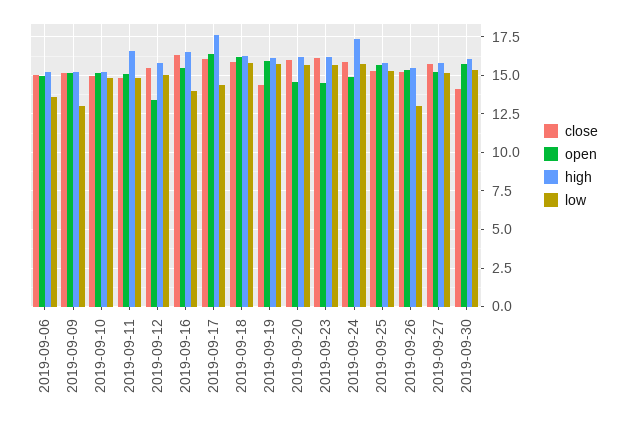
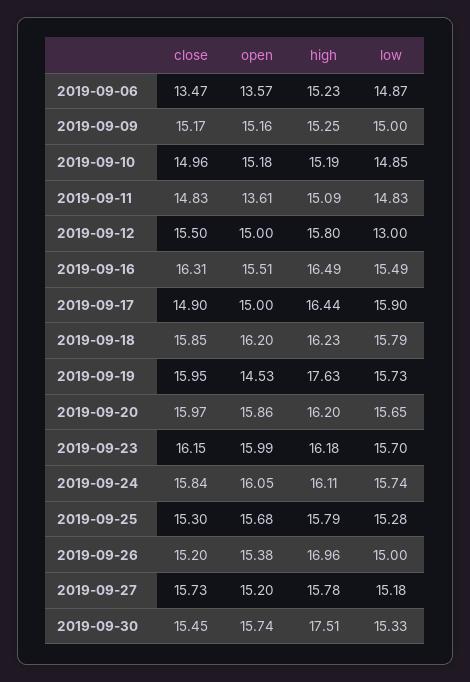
close, 2019-09-06: 15 -> 13.47
open, 2019-09-06: 15 -> 13.57
low, 2019-09-06: 13.5 -> 14.87
low, 2019-09-09: 13 -> 15
open, 2019-09-11: 15 -> 13.61
high, 2019-09-11: 16.5 -> 15.09
open, 2019-09-12: 13.5 -> 15
low, 2019-09-12: 15 -> 13
low, 2019-09-16: 14 -> 15.49
close, 2019-09-17: 16 -> 14.9
open, 2019-09-17: 16.5 -> 15
high, 2019-09-17: 17.5 -> 16.44
low, 2019-09-17: 14.5 -> 15.9
close, 2019-09-19: 14.5 -> 15.95
open, 2019-09-19: 16 -> 14.53
high, 2019-09-19: 16 -> 17.63
open, 2019-09-20: 14.5 -> 15.86
open, 2019-09-23: 14.5 -> 15.99
open, 2019-09-24: 15 -> 16.05
high, 2019-09-24: 17.5 -> 16.11
high, 2019-09-26: 15.5 -> 16.96
low, 2019-09-26: 13 -> 15
close, 2019-09-30: 14 -> 15.45
high, 2019-09-30: 16 -> 17.51

